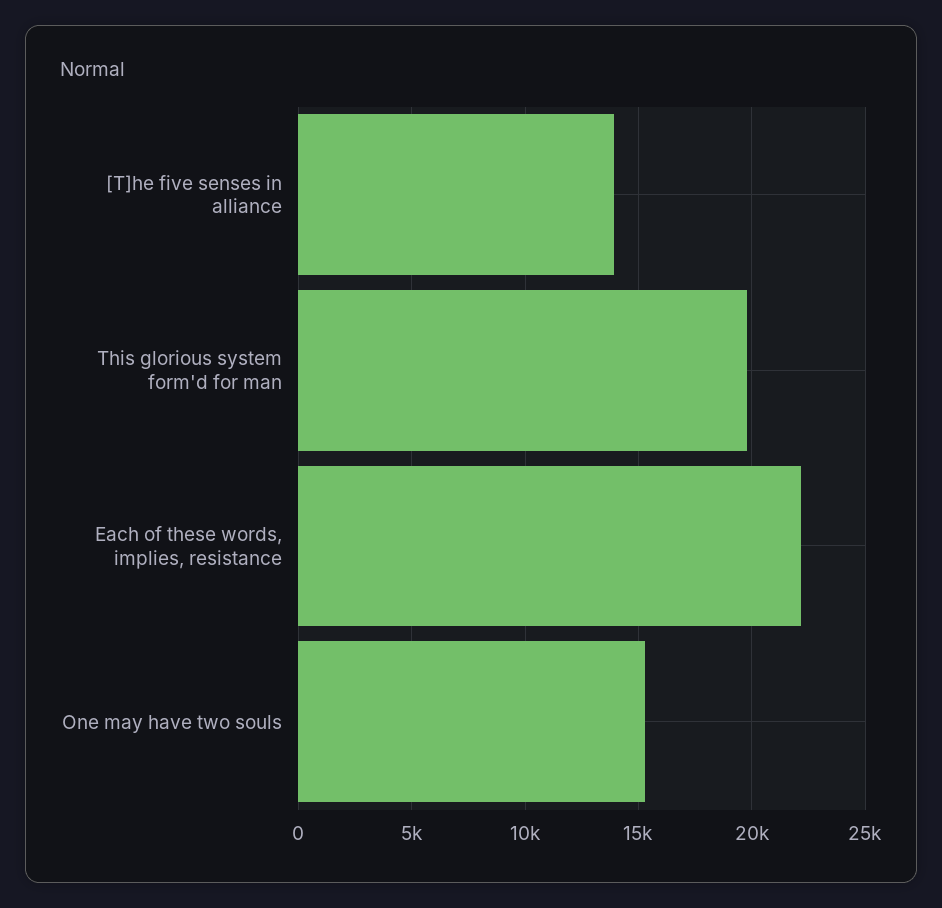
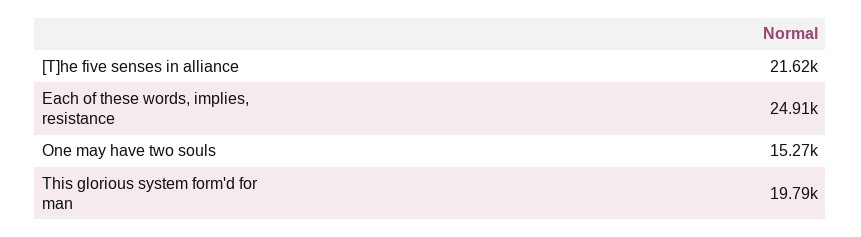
[T]he five senses in alliance: 14000 -> 21620
Each of these words, implies, resistance: 22000 -> 24910

